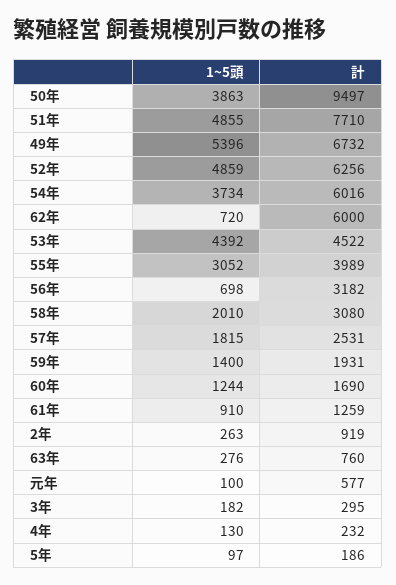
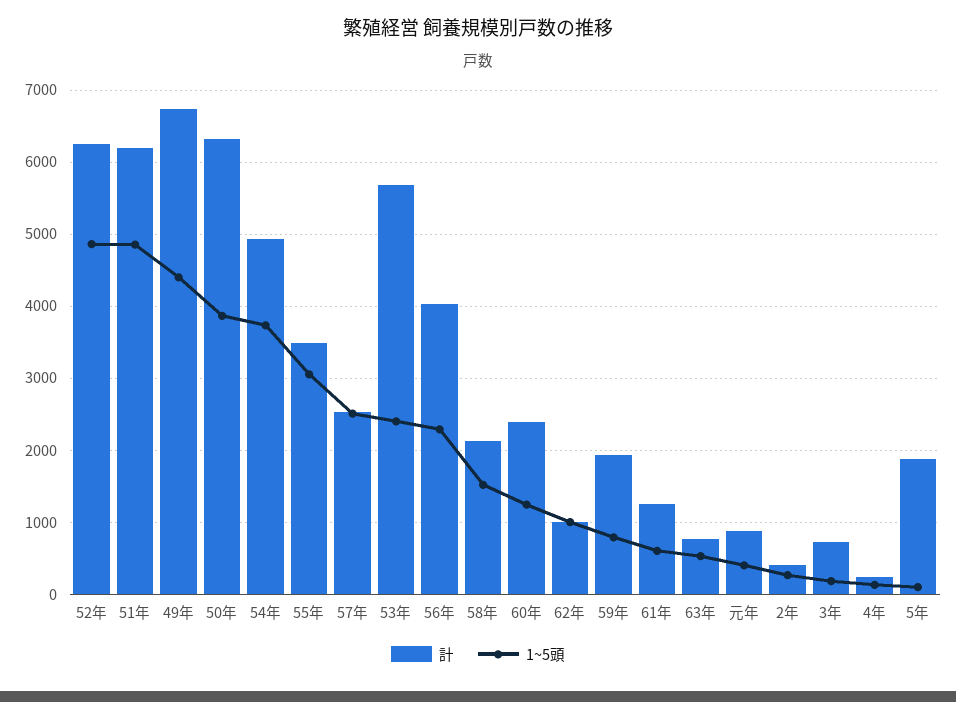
計, 50年: 9497 -> 6300
計, 51年: 7710 -> 6200
1~5頭, 49年: 5396 -> 4400
計, 54年: 6016 -> 4900
1~5頭, 62年: 720 -> 1000
計, 62年: 6000 -> 1000
1~5頭, 53年: 4392 -> 2400
計, 53年: 4522 -> 5700
計, 55年: 3989 -> 3500
1~5頭, 56年: 698 -> 2300
計, 56年: 3182 -> 4000
1~5頭, 58年: 2010 -> 1500
計, 58年: 3080 -> 2100
1~5頭, 57年: 1815 -> 2500
1~5頭, 59年: 1400 -> 800
計, 60年: 1690 -> 2400
1~5頭, 61年: 910 -> 600
計, 2年: 919 -> 400
1~5頭, 63年: 276 -> 500
1~5頭, 元年: 100 -> 400
計, 元年: 577 -> 900
計, 3年: 295 -> 700
計, 5年: 186 -> 1900

